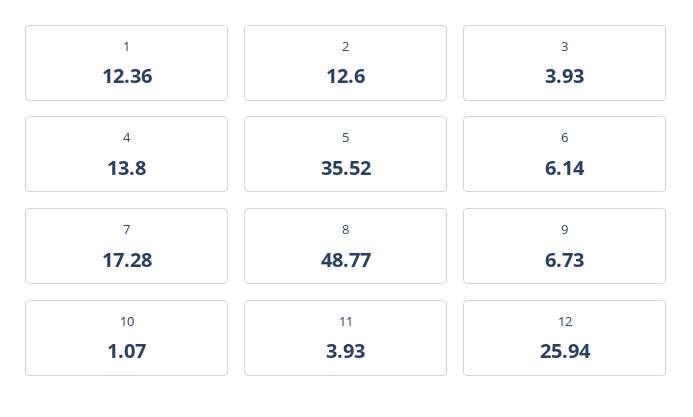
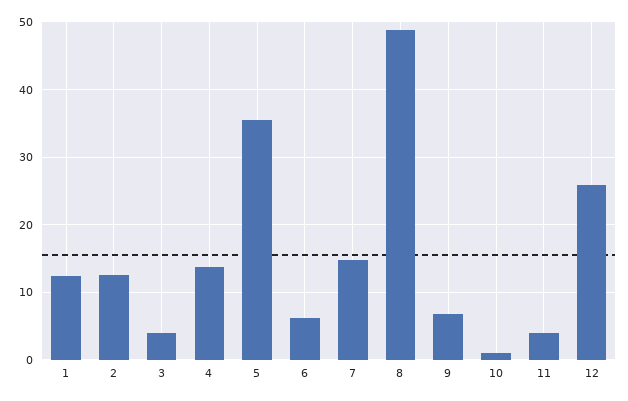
7: 17.28 -> 15

